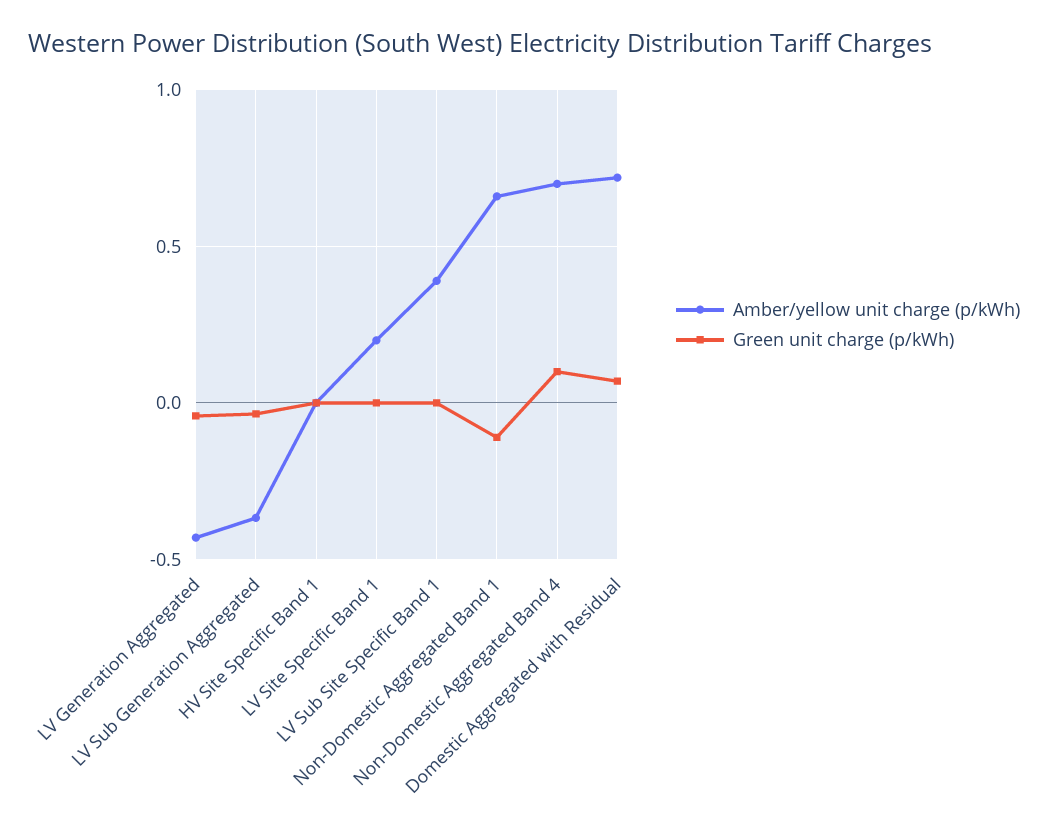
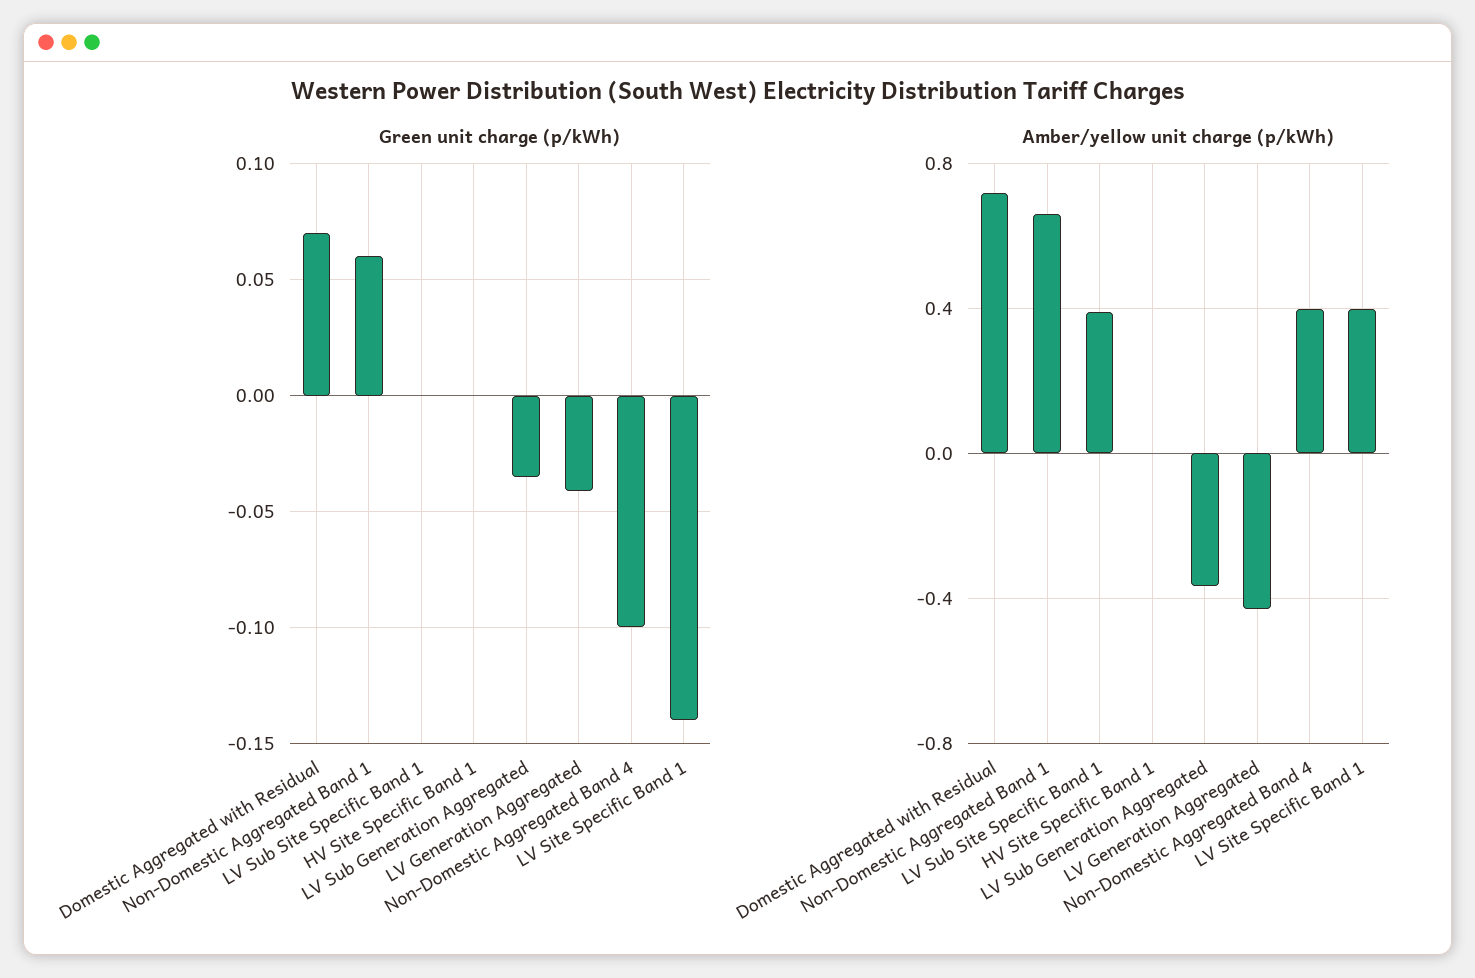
Amber/yellow unit charge (p/kWh), LV Site Specific Band 1: 0.2 -> 0.4
Green unit charge (p/kWh), LV Site Specific Band 1: 0 -> -0.14
Green unit charge (p/kWh), Non-Domestic Aggregated Band 1: -0.1 -> 0.06
Amber/yellow unit charge (p/kWh), Non-Domestic Aggregated Band 4: 0.7 -> 0.4
Green unit charge (p/kWh), Non-Domestic Aggregated Band 4: 0.1 -> -0.1

